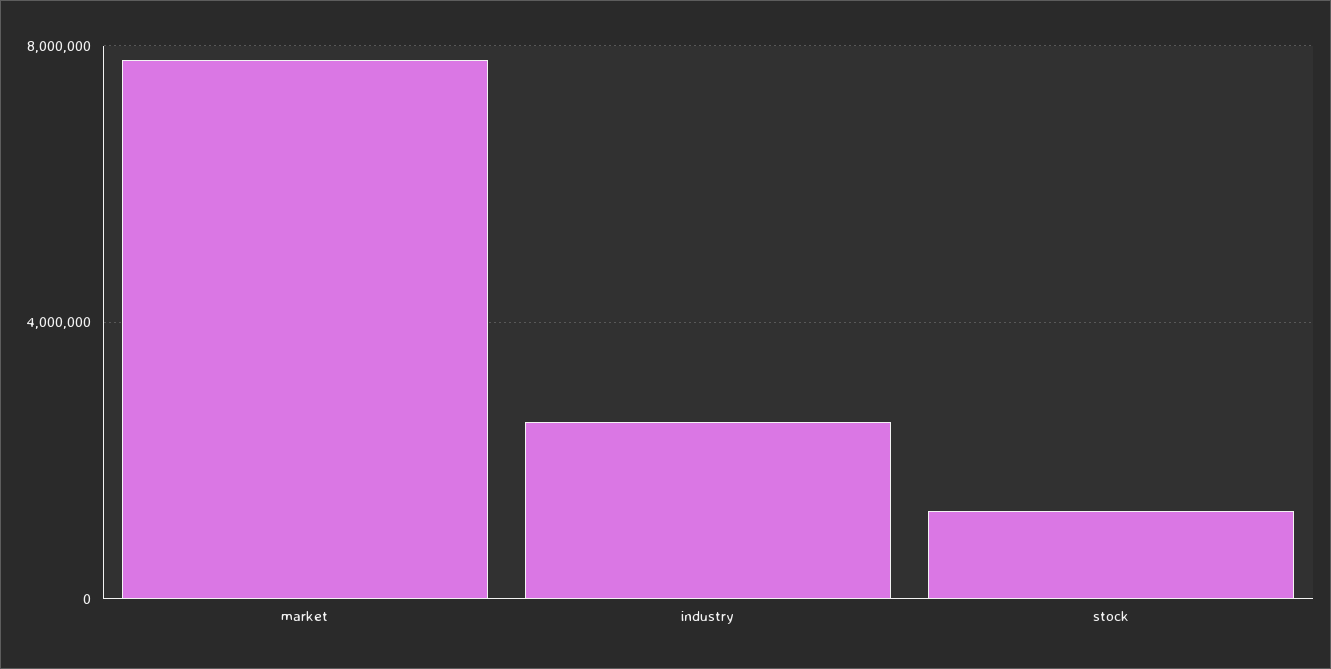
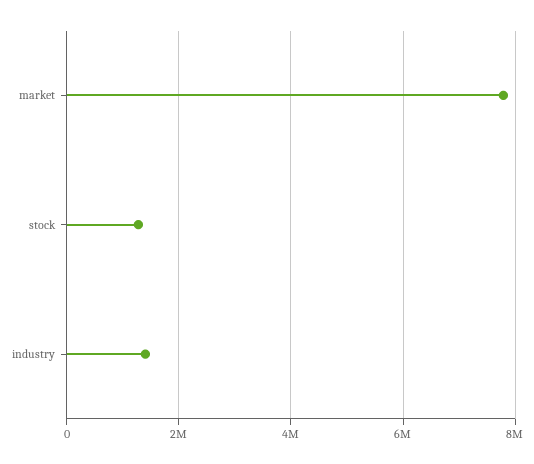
industry: 2500000 -> 1400000

